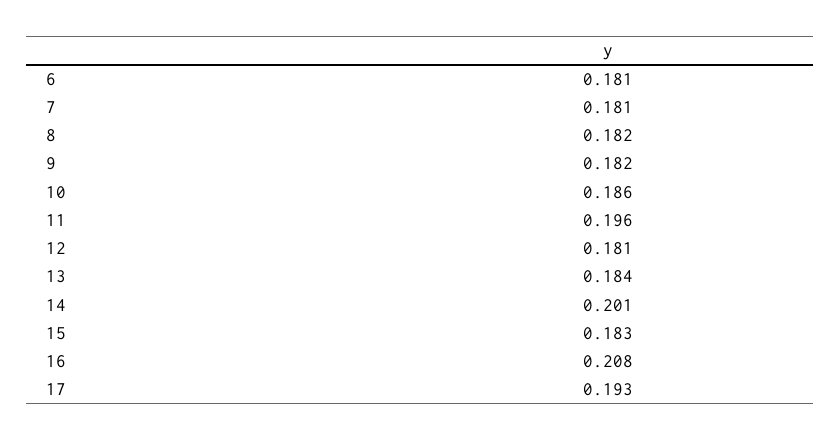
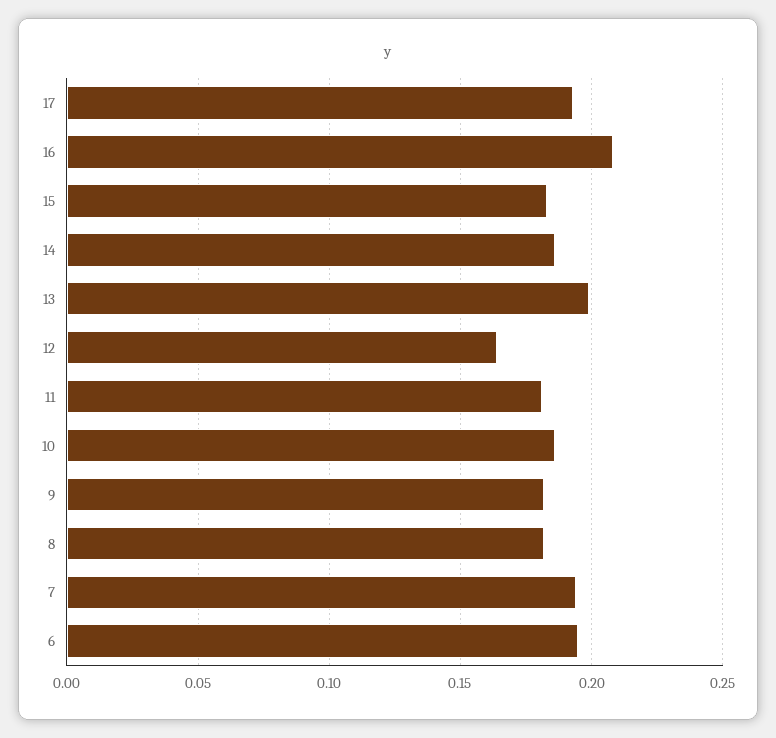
6: 0.181 -> 0.195
7: 0.181 -> 0.195
11: 0.196 -> 0.18
12: 0.181 -> 0.165
13: 0.184 -> 0.2
14: 0.201 -> 0.185

